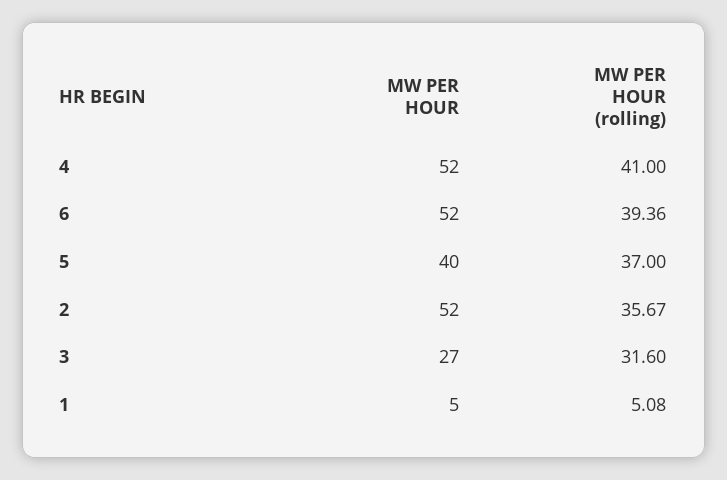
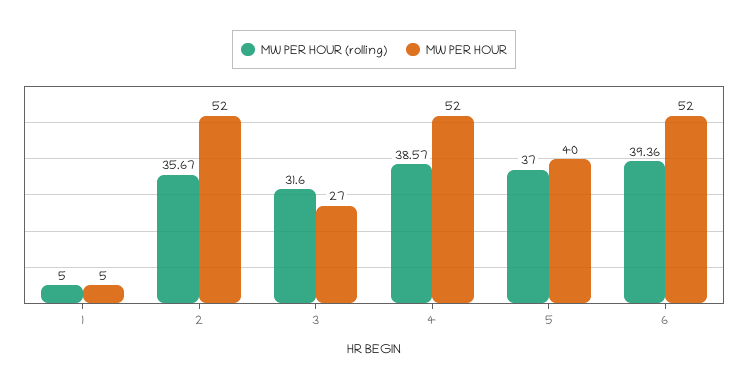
MW PER HOUR (rolling), 4: 41 -> 38.57
MW PER HOUR (rolling), 1: 5.08 -> 5

